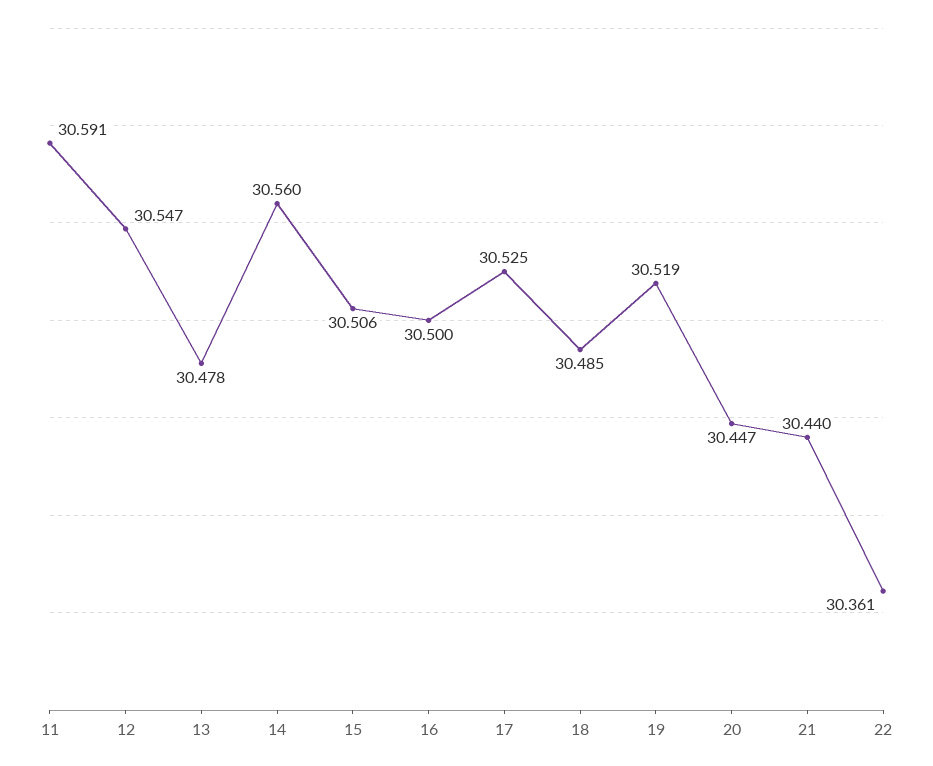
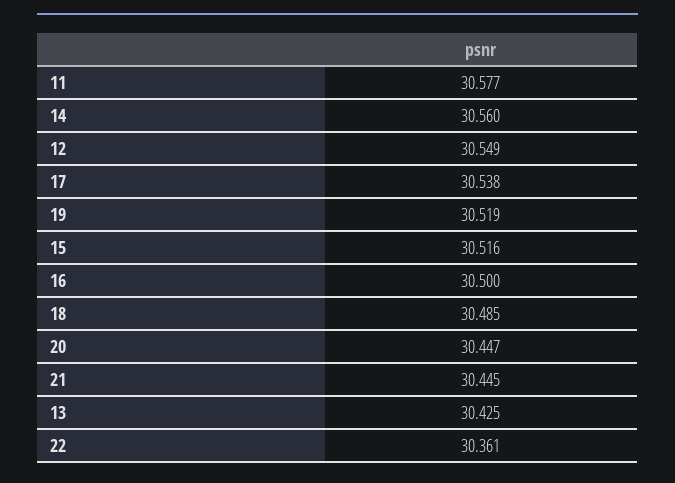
11: 30.591 -> 30.577
12: 30.547 -> 30.549
13: 30.478 -> 30.425
15: 30.506 -> 30.516
17: 30.525 -> 30.538
21: 30.44 -> 30.445

